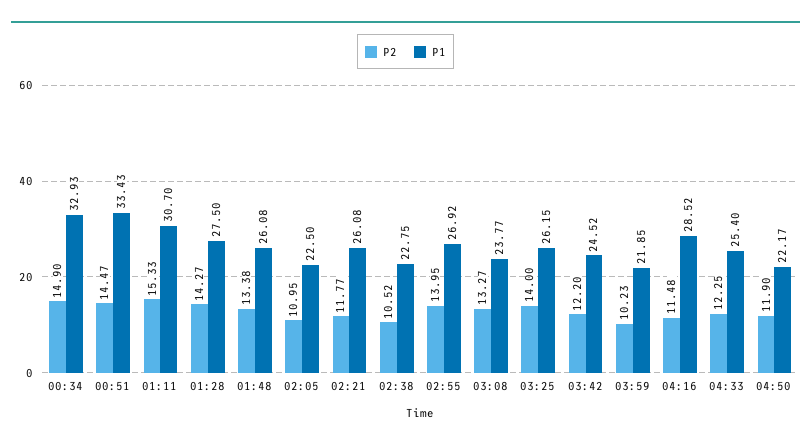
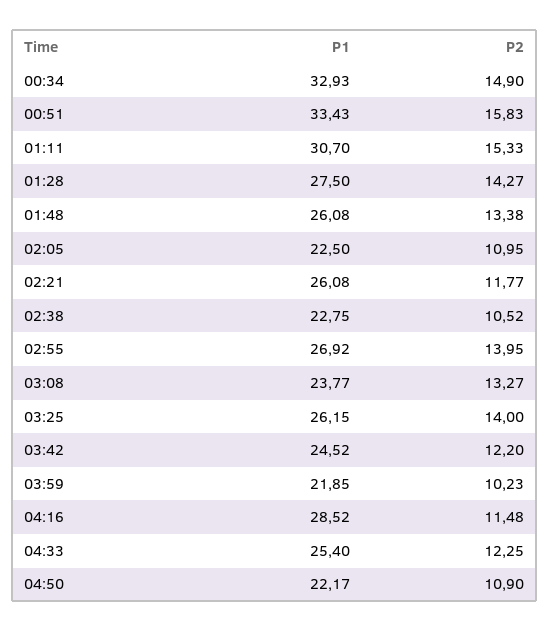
P2, 00:51: 14.47 -> 15.83
P2, 04:50: 11.9 -> 10.9

